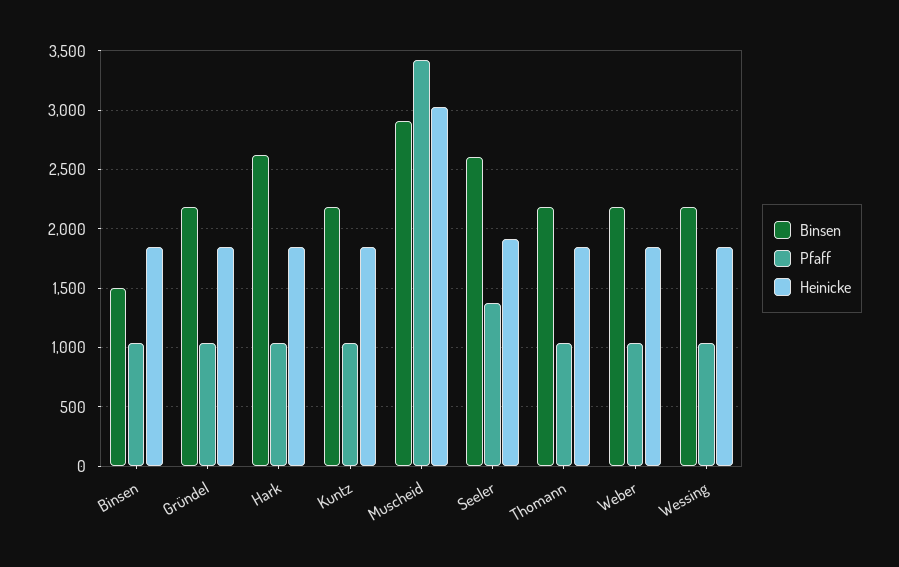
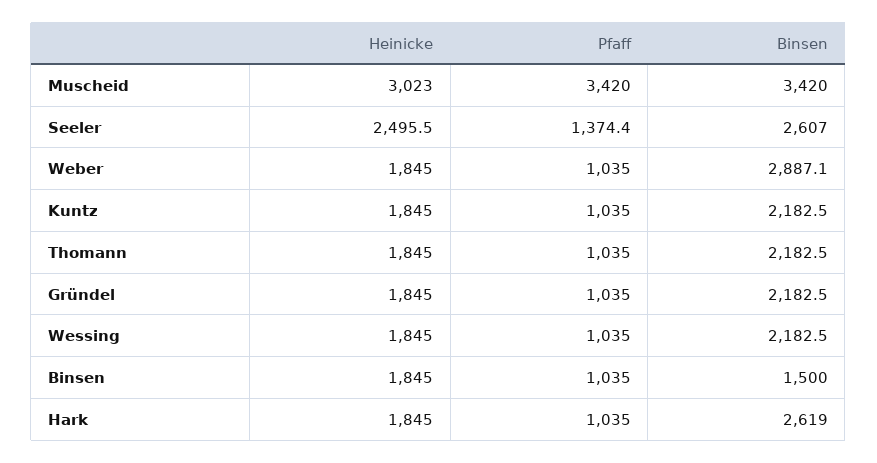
Binsen, Muscheid: 2900 -> 3420
Heinicke, Seeler: 1900 -> 2495.5
Binsen, Weber: 2200 -> 2887.1

